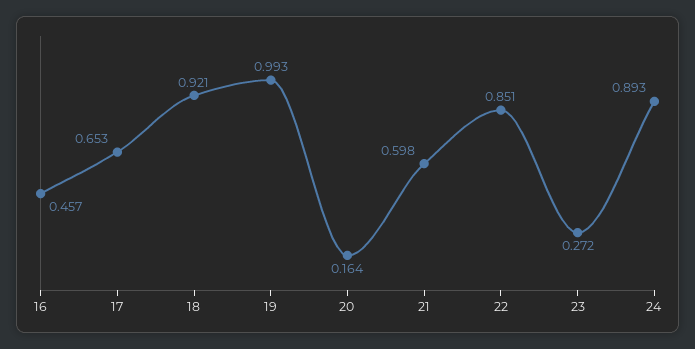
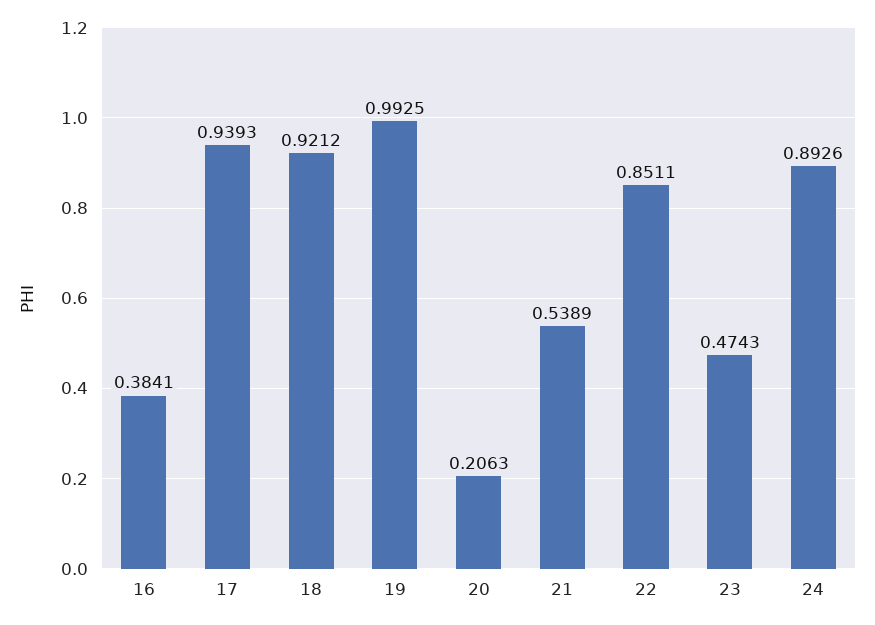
16: 0.457 -> 0.3841
17: 0.653 -> 0.9393
20: 0.164 -> 0.2063
21: 0.598 -> 0.5389
23: 0.272 -> 0.4743

